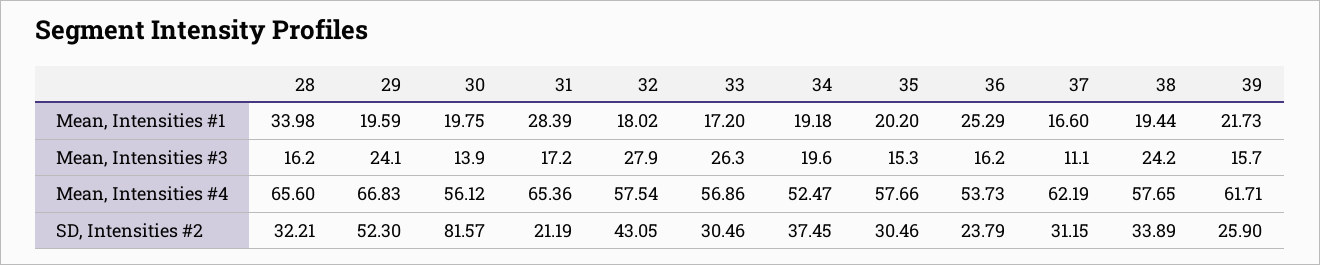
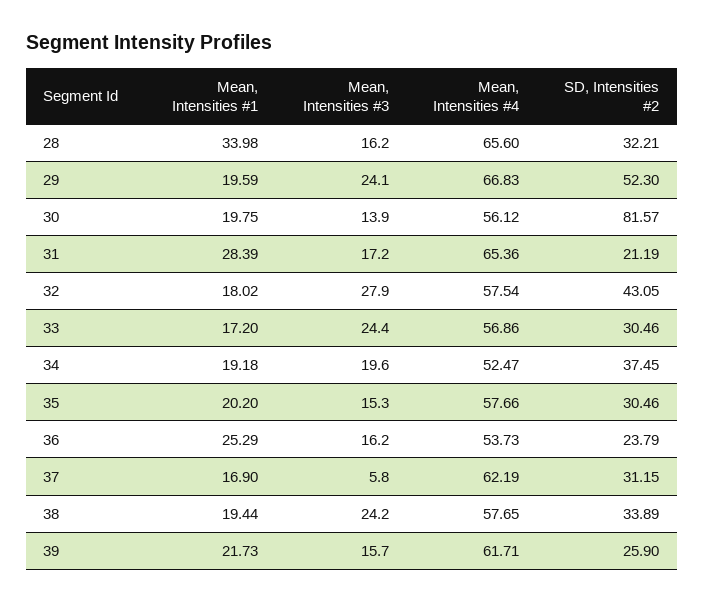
37, Mean, Intensities #1: 16.6 -> 16.9
33, Mean, Intensities #3: 26.3 -> 24.4
37, Mean, Intensities #3: 11.1 -> 5.8

